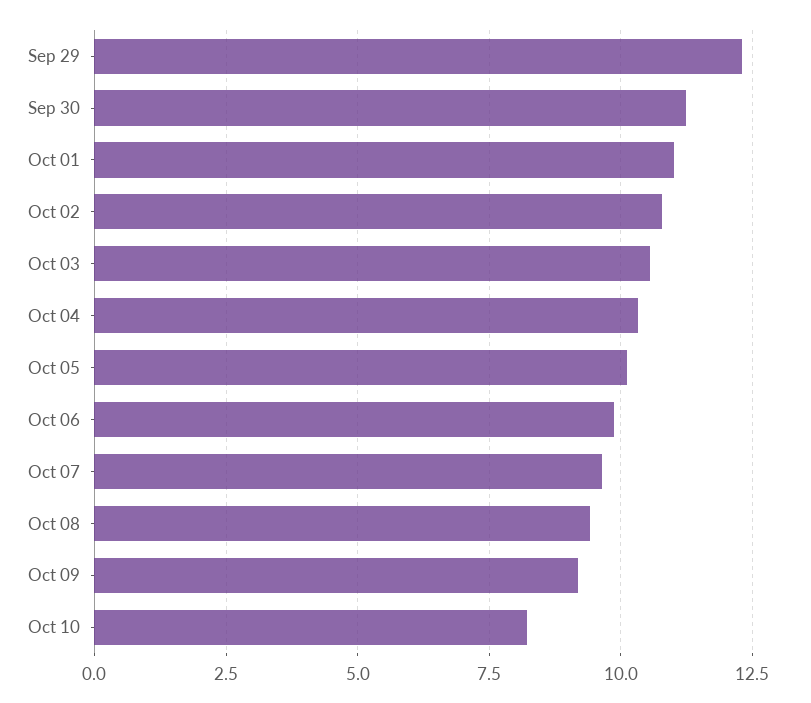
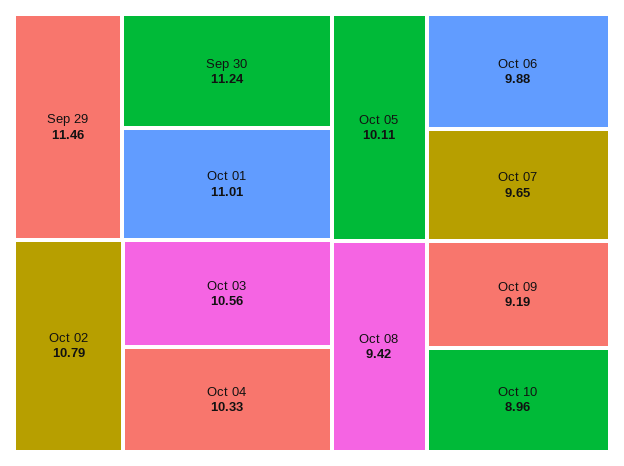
Sep 29: 12.25 -> 11.46
Oct 10: 8.25 -> 8.96

